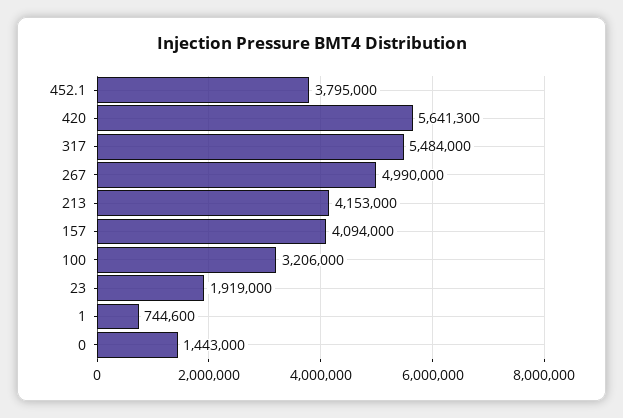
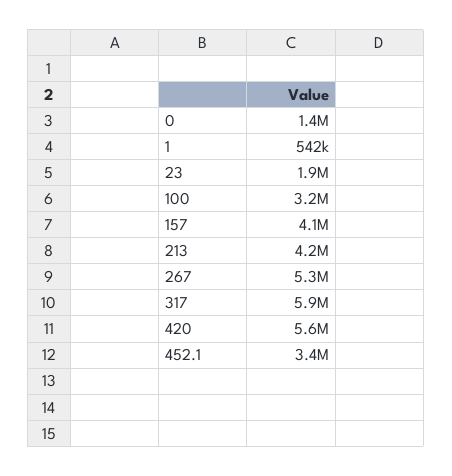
452.1: 3795000 -> 3400000
317: 5484000 -> 5900000
267: 4990000 -> 5300000
1: 744600 -> 542000

